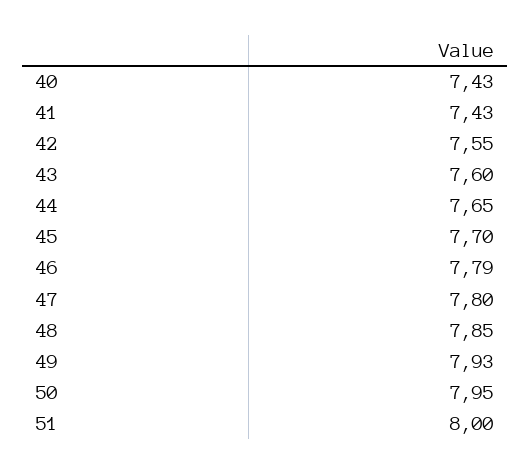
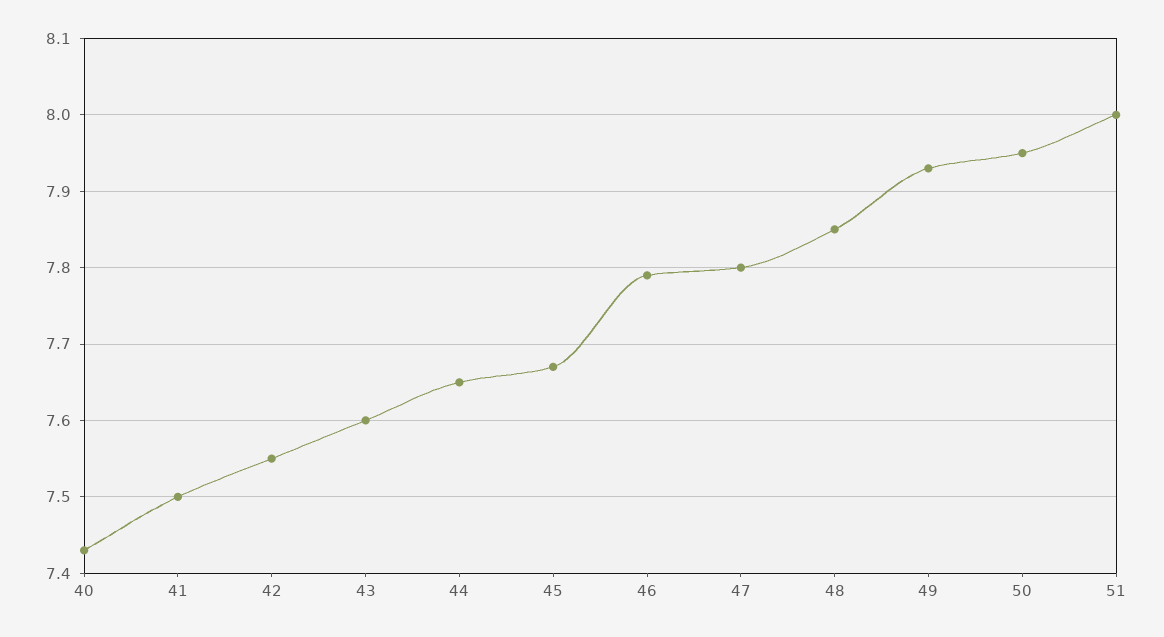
41: 7.43 -> 7.5
45: 7.7 -> 7.67

